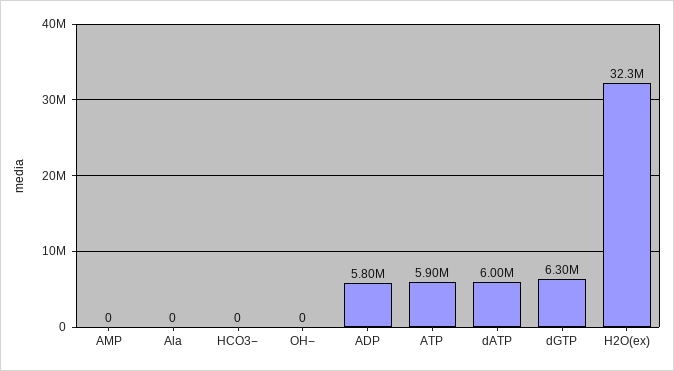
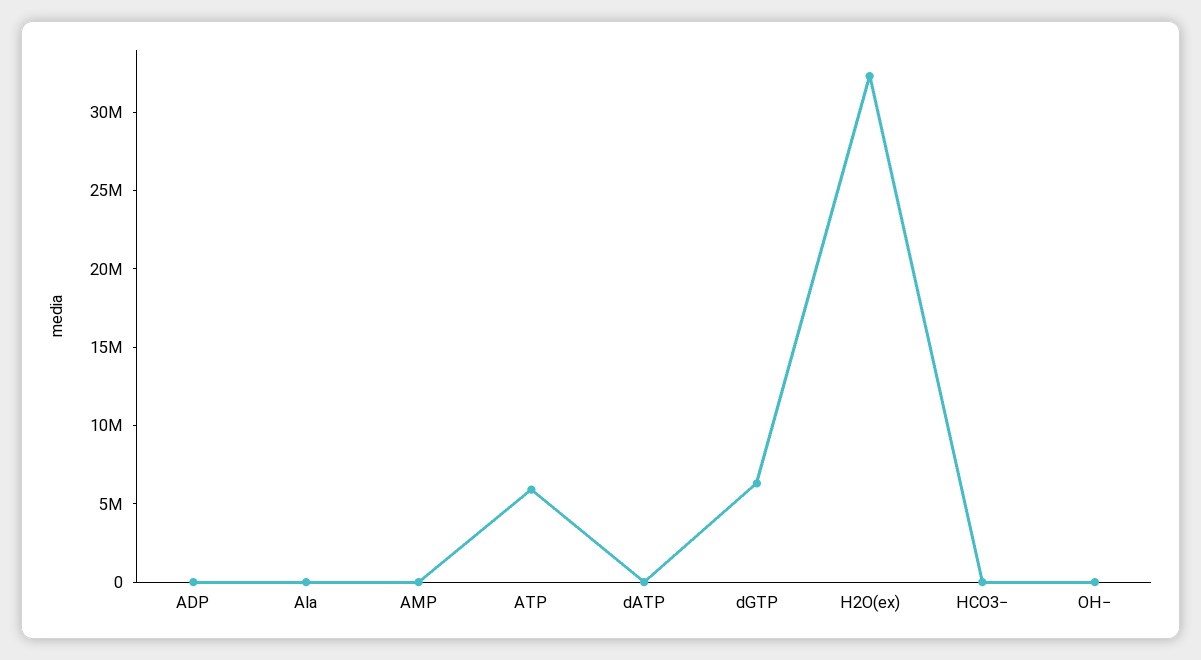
ADP: 5800000 -> 0
dATP: 6000000 -> 0

